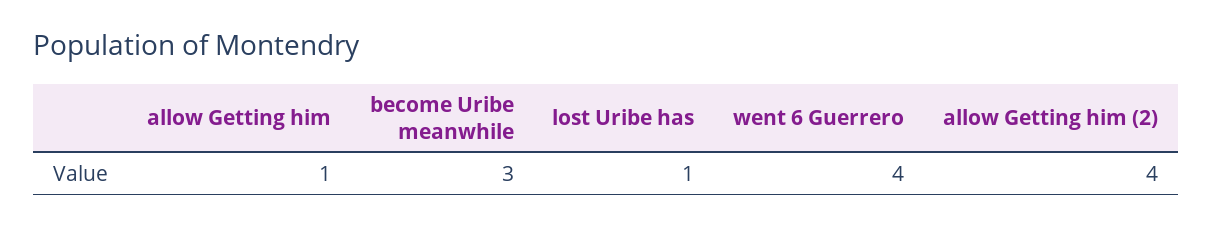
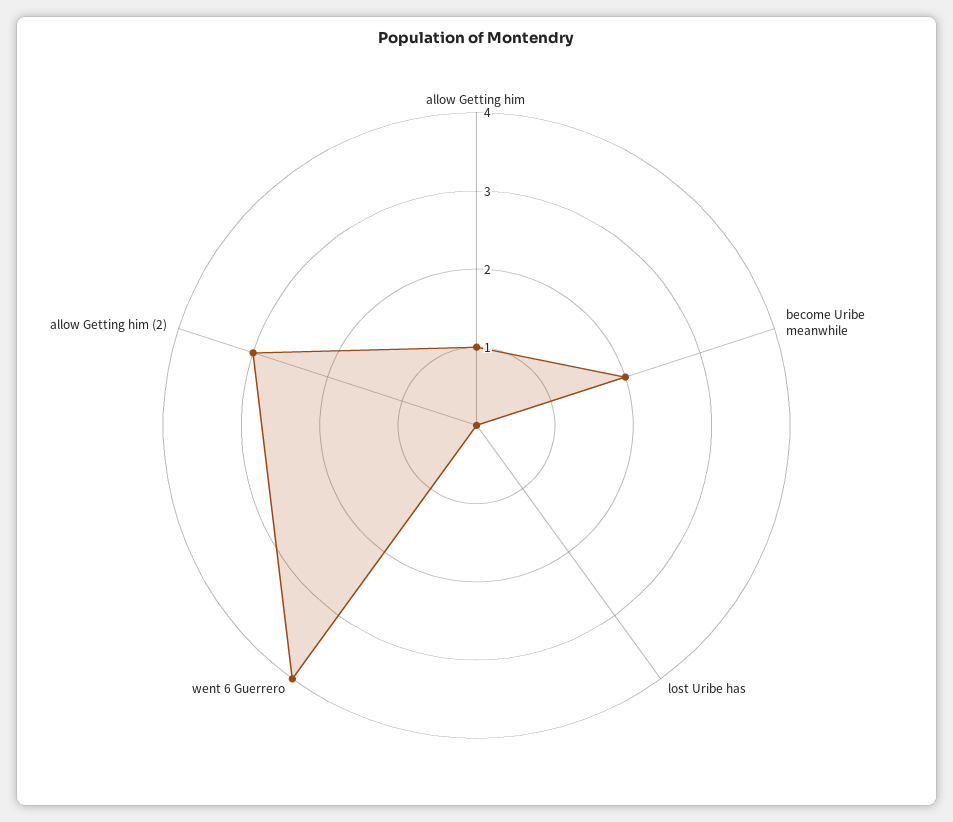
become Uribe meanwhile: 3 -> 2
lost Uribe has: 1 -> 0
allow Getting him (2): 4 -> 3

